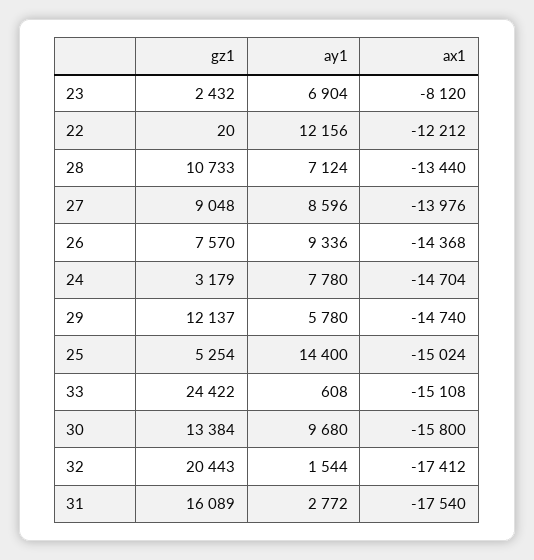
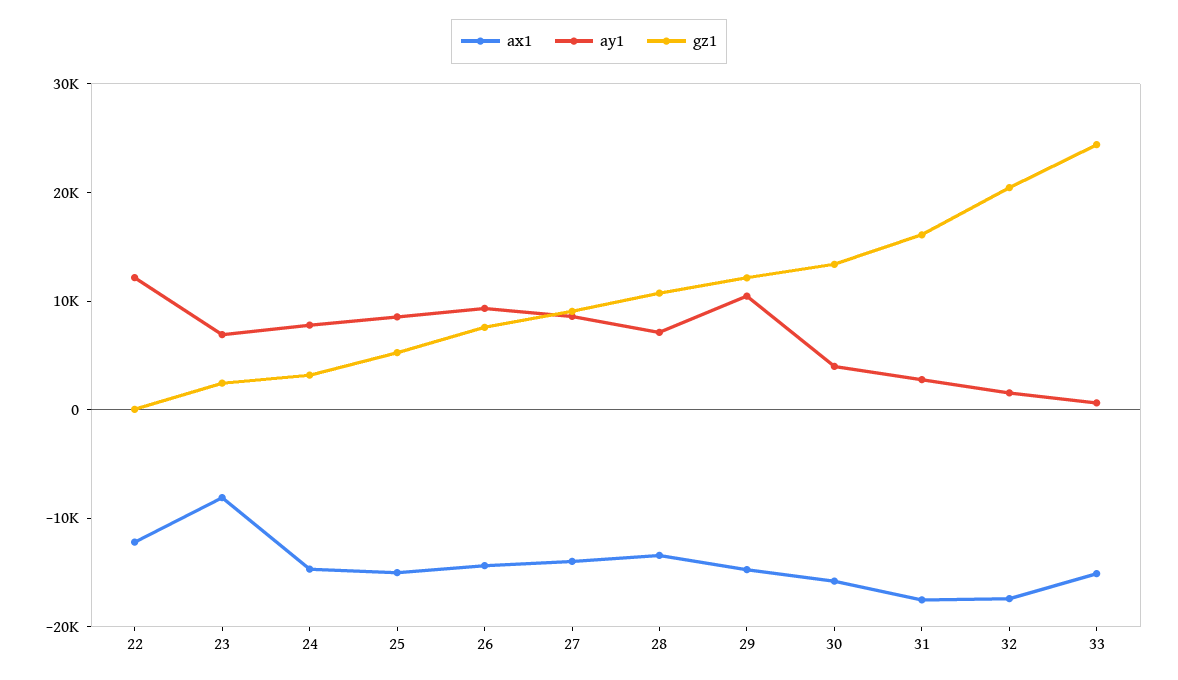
ay1, 29: 5780 -> 10000
ay1, 25: 14400 -> 8000
ay1, 30: 9680 -> 4000

